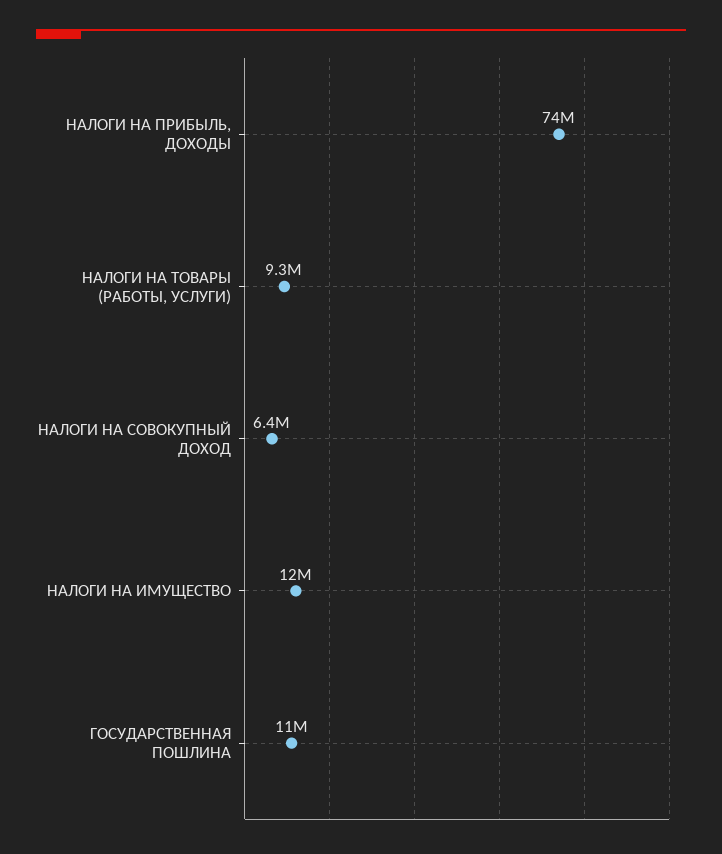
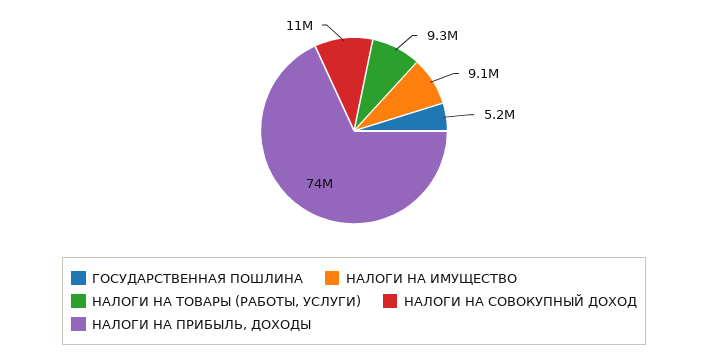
НАЛОГИ НА СОВОКУПНЫЙ ДОХОД: 6400000 -> 11000000
НАЛОГИ НА ИМУЩЕСТВО: 12000000 -> 9100000
ГОСУДАРСТВЕННАЯ ПОШЛИНА: 11000000 -> 5200000

